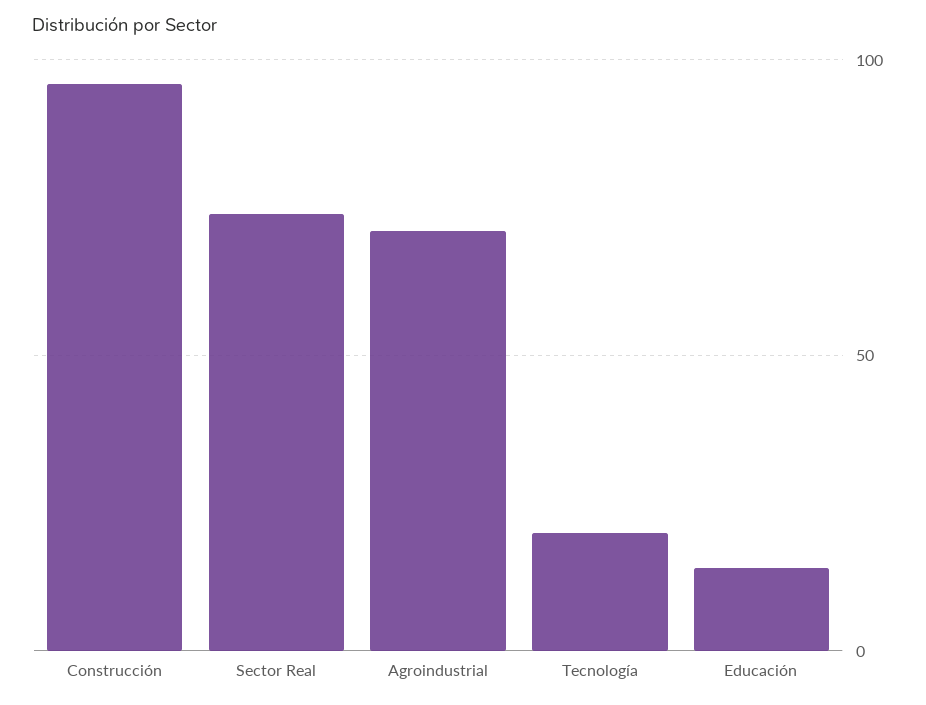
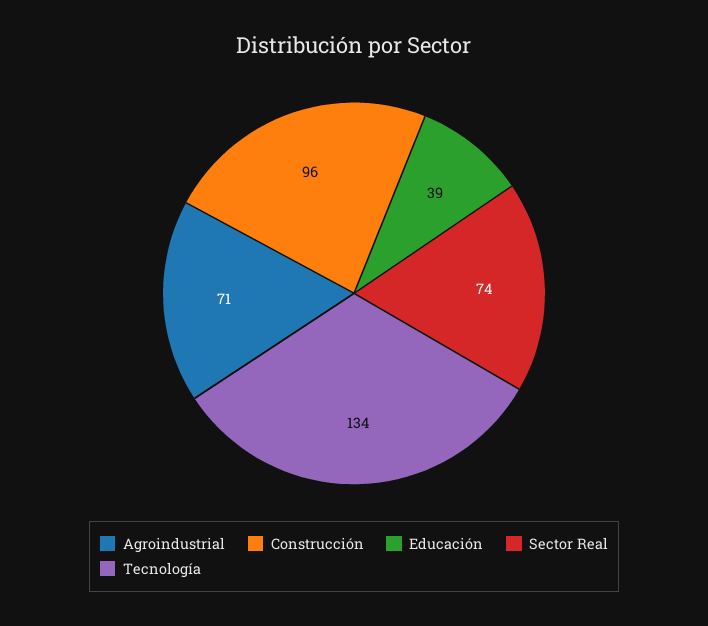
Tecnología: 20 -> 134
Educación: 15 -> 39

